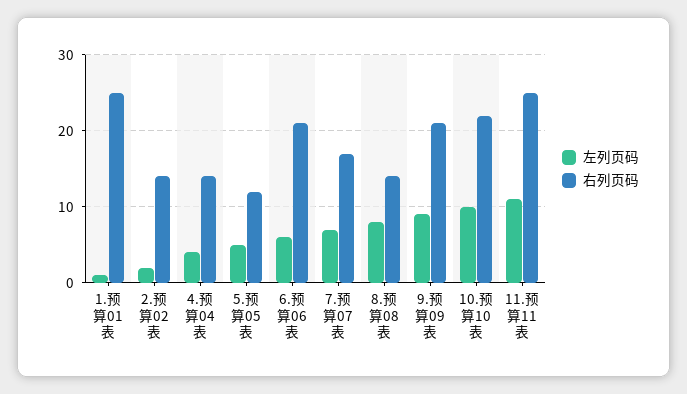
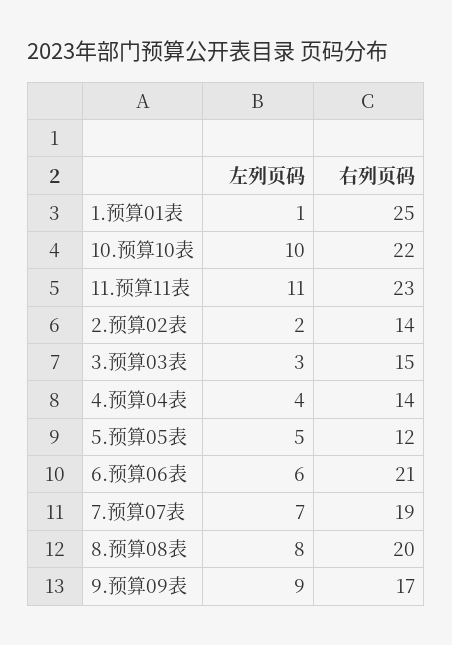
右列页码, 7.预算07表: 17 -> 19
右列页码, 8.预算08表: 14 -> 20
右列页码, 9.预算09表: 21 -> 17
右列页码, 11.预算11表: 25 -> 23
左列页码, 3.预算03表: none -> 3
右列页码, 3.预算03表: none -> 15

